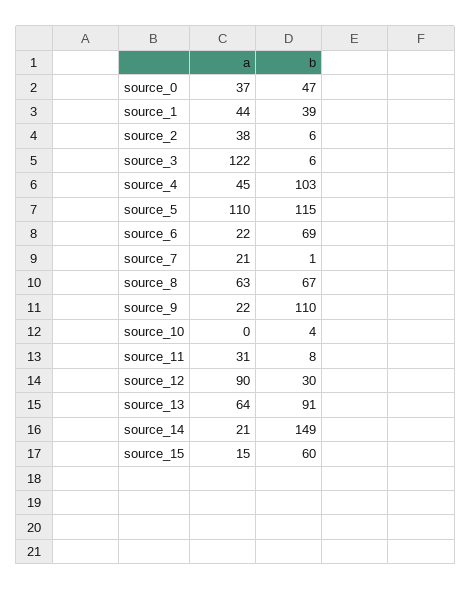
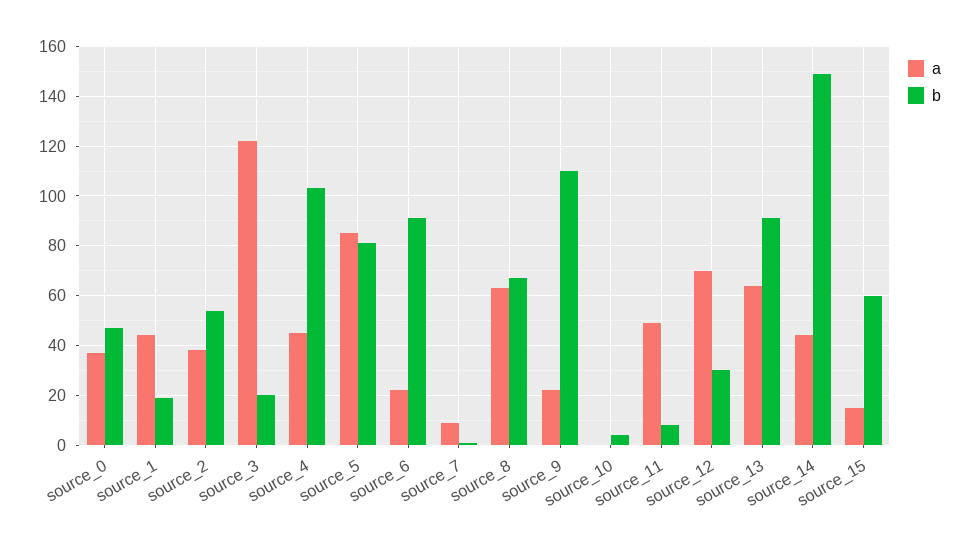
b, source_1: 39 -> 20
b, source_2: 6 -> 55
b, source_3: 6 -> 20
a, source_5: 110 -> 85
b, source_5: 115 -> 80
b, source_6: 69 -> 90
a, source_7: 21 -> 10
a, source_11: 31 -> 50
a, source_12: 90 -> 70
a, source_14: 21 -> 45

